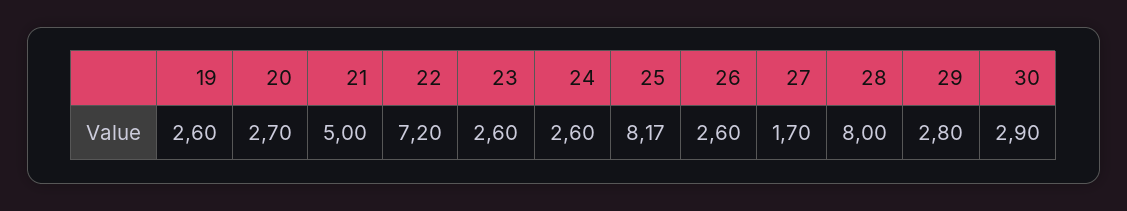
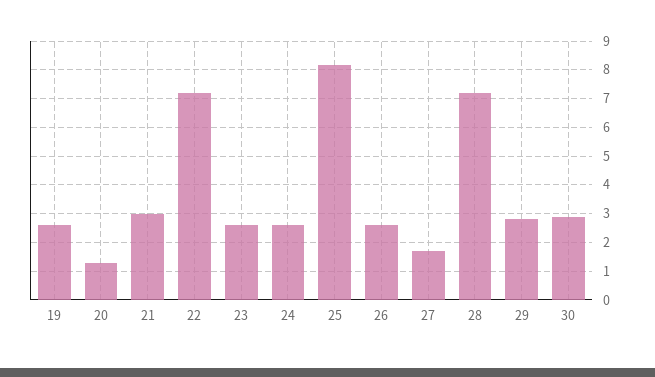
20: 2.7 -> 1.25
21: 5 -> 3
28: 8 -> 7.25

